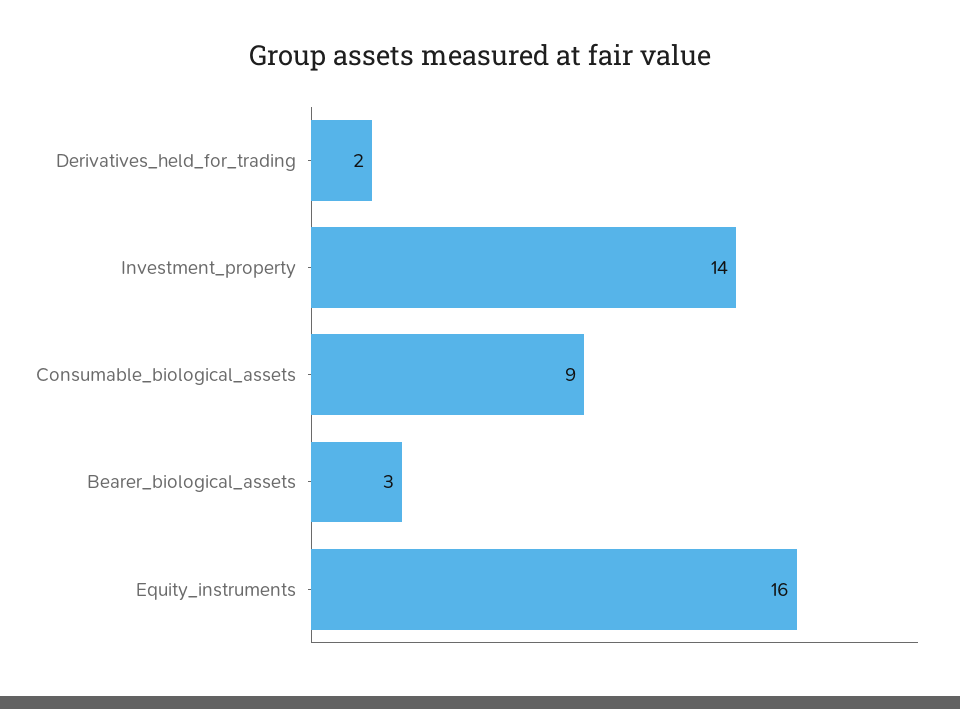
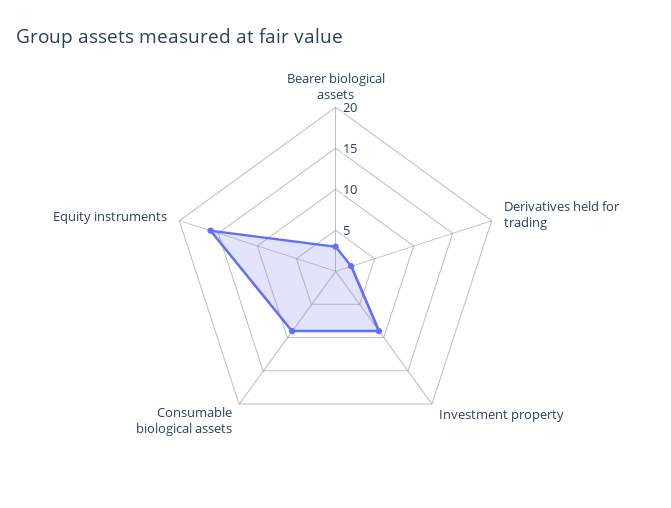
Investment_property: 14 -> 9

